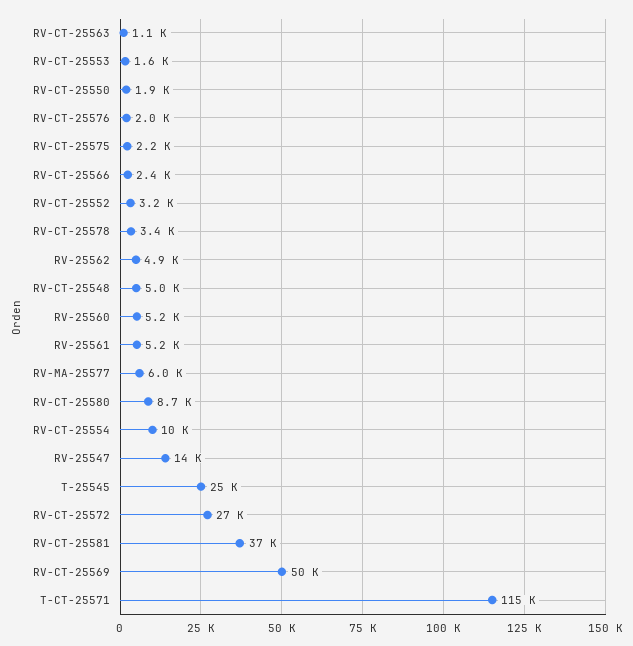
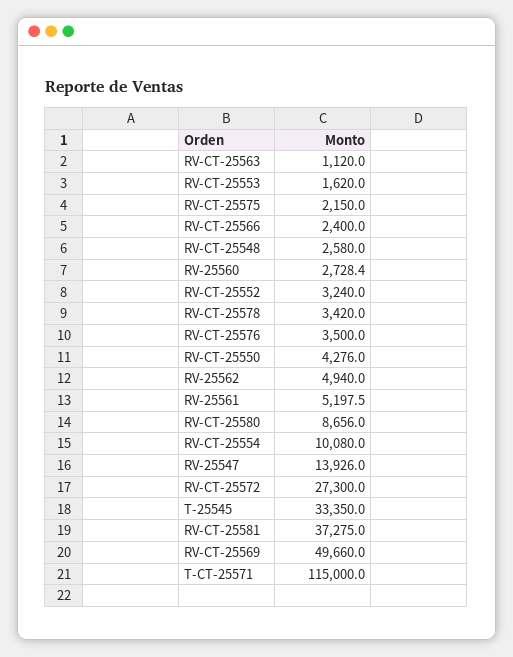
RV-CT-25550: 1900 -> 4276
RV-CT-25576: 2000 -> 3500
RV-CT-25548: 5000 -> 2580
RV-25560: 5200 -> 2728.4
RV-MA-25577: 6000 -> none
T-25545: 25000 -> 33350

